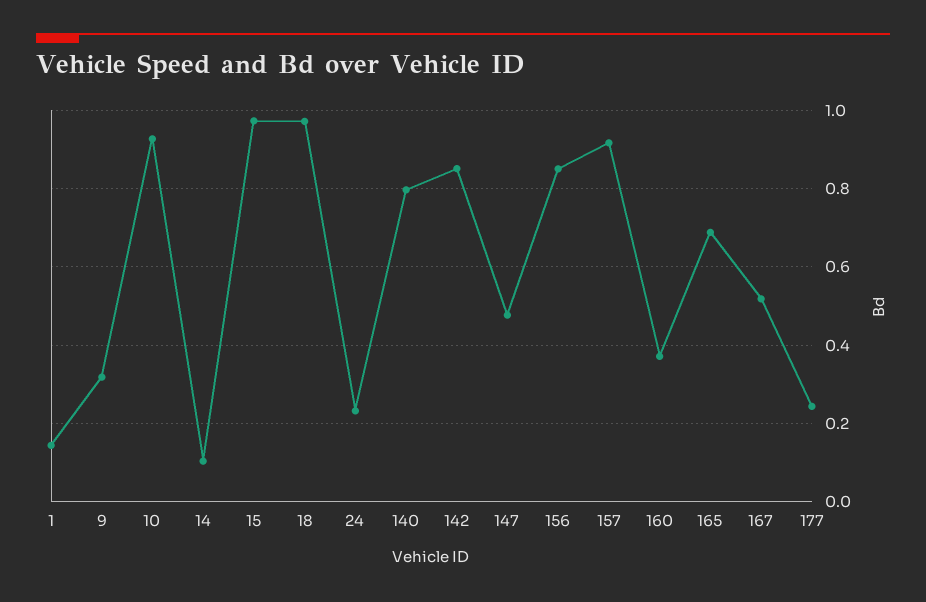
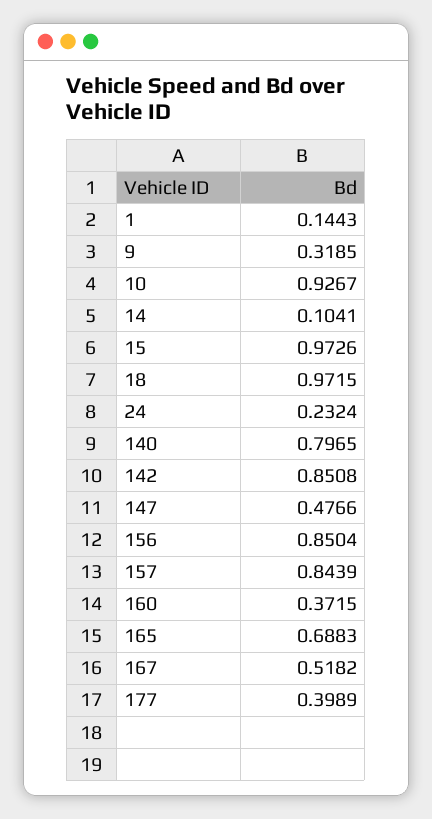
157: 0.92 -> 0.8439
177: 0.24 -> 0.3989

